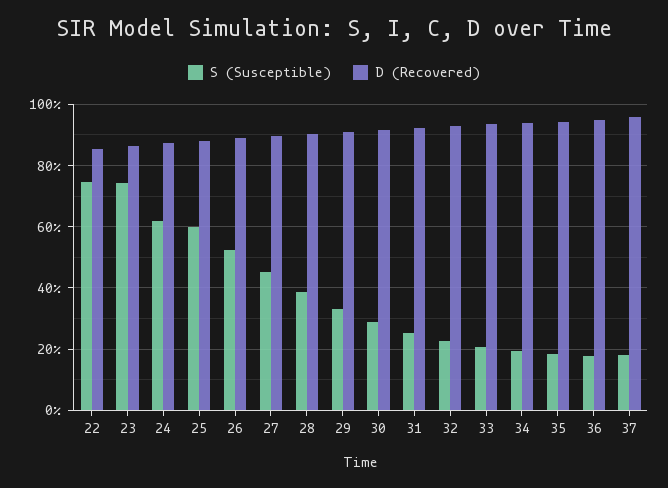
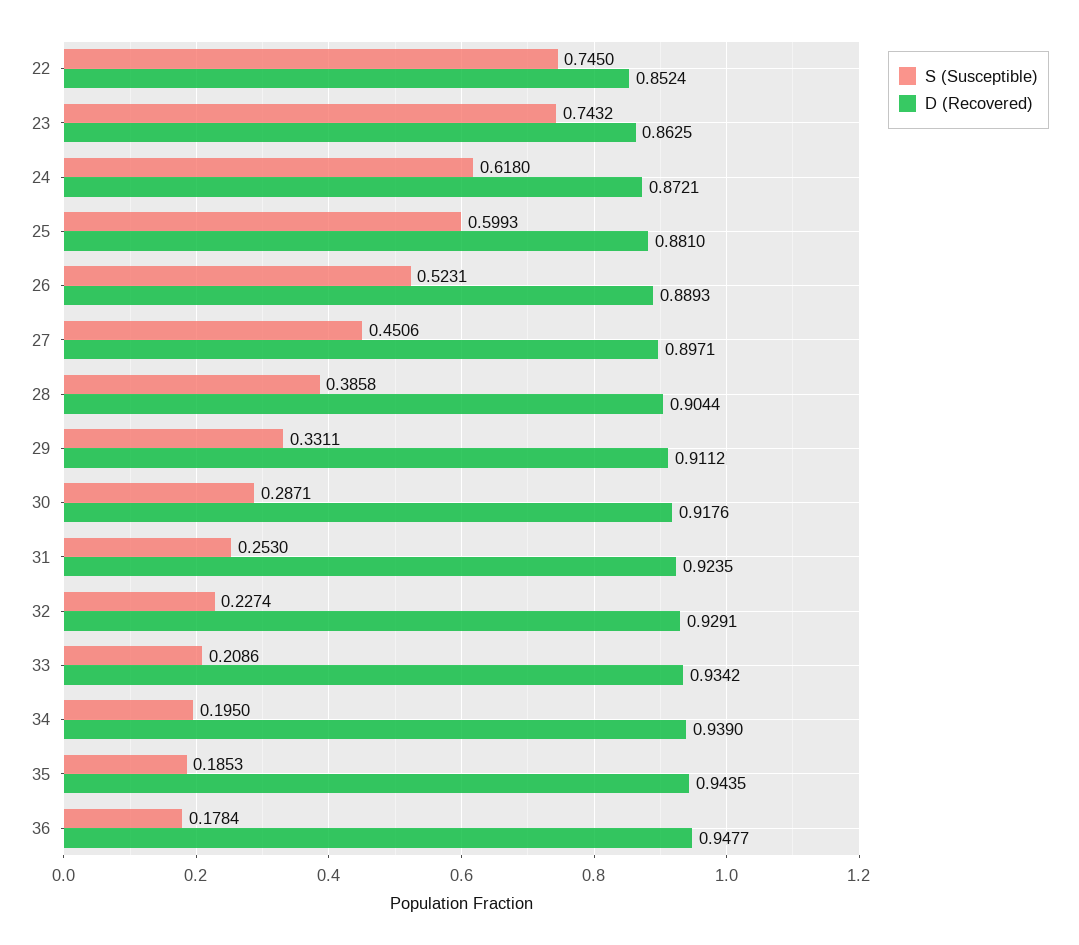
S (Susceptible), 37: 0.18 -> none
D (Recovered), 37: 0.96 -> none

